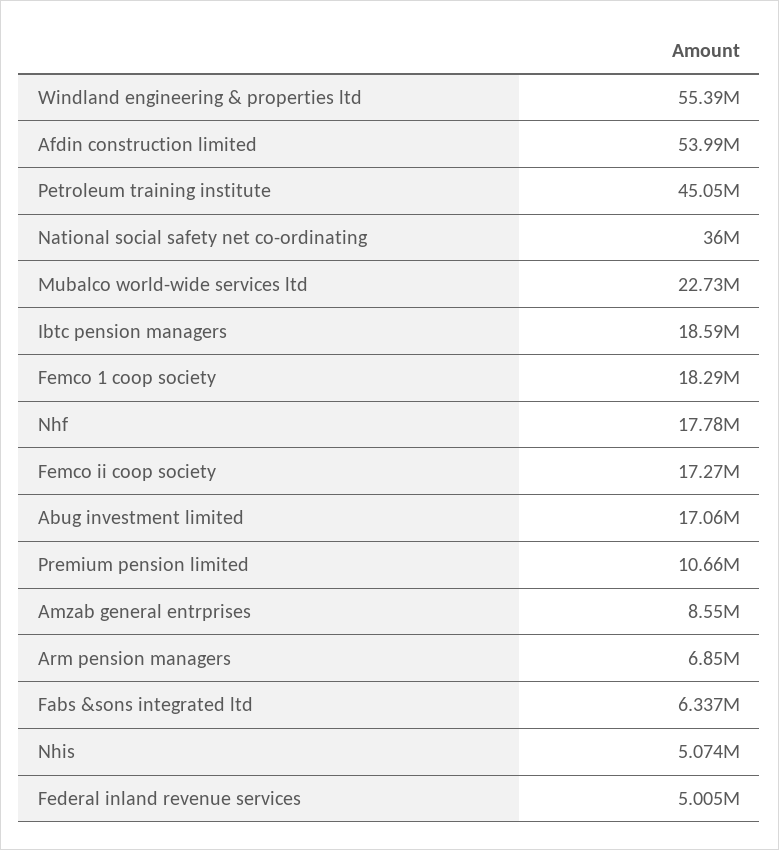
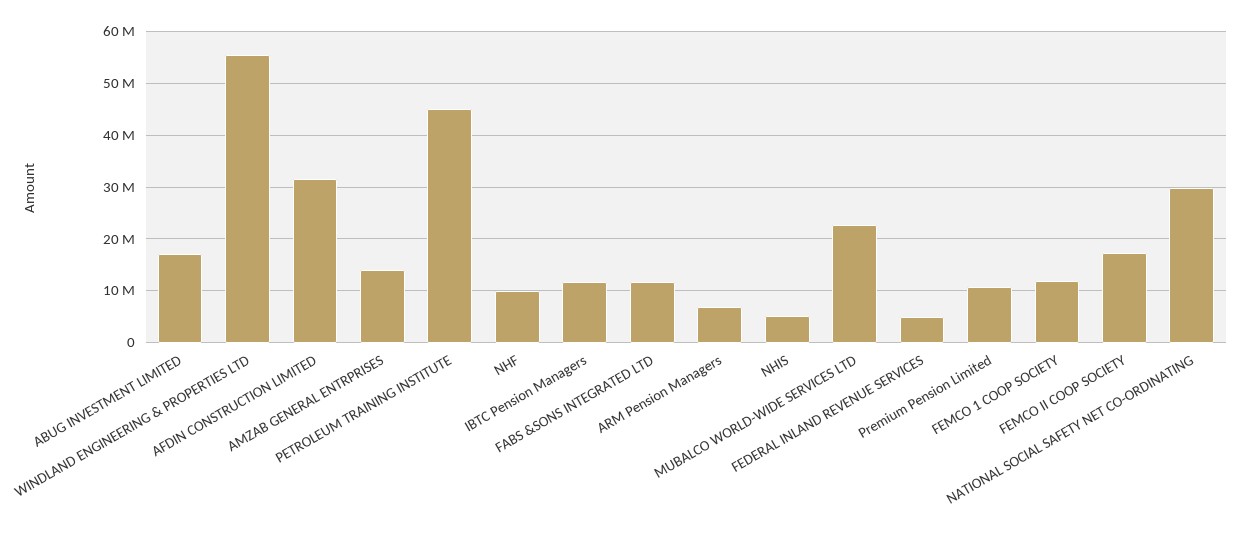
Afdin construction limited: 53990000 -> 32000000
National social safety net co-ordinating: 36000000 -> 30000000
Ibtc pension managers: 18590000 -> 12000000
Femco 1 coop society: 18290000 -> 12000000
Nhf: 17780000 -> 10000000
Amzab general entrprises: 8550000 -> 14000000
Fabs &sons integrated ltd: 6337000 -> 12000000

